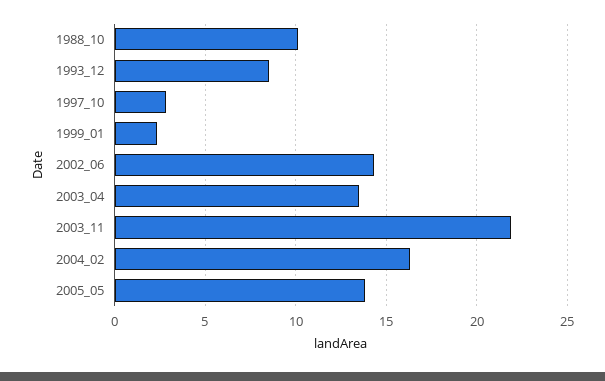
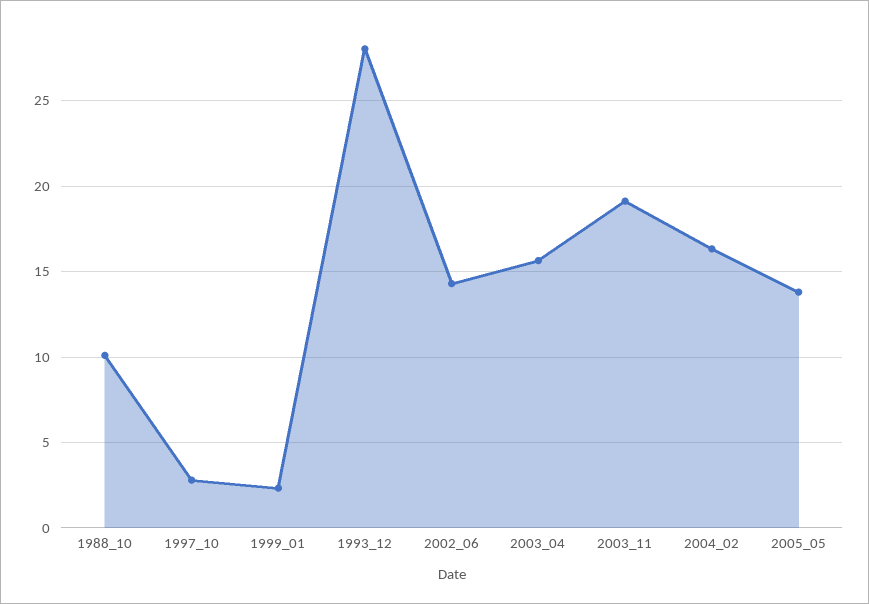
1993_12: 8.5 -> 28
2003_04: 13.5 -> 15.5
2003_11: 22 -> 19

